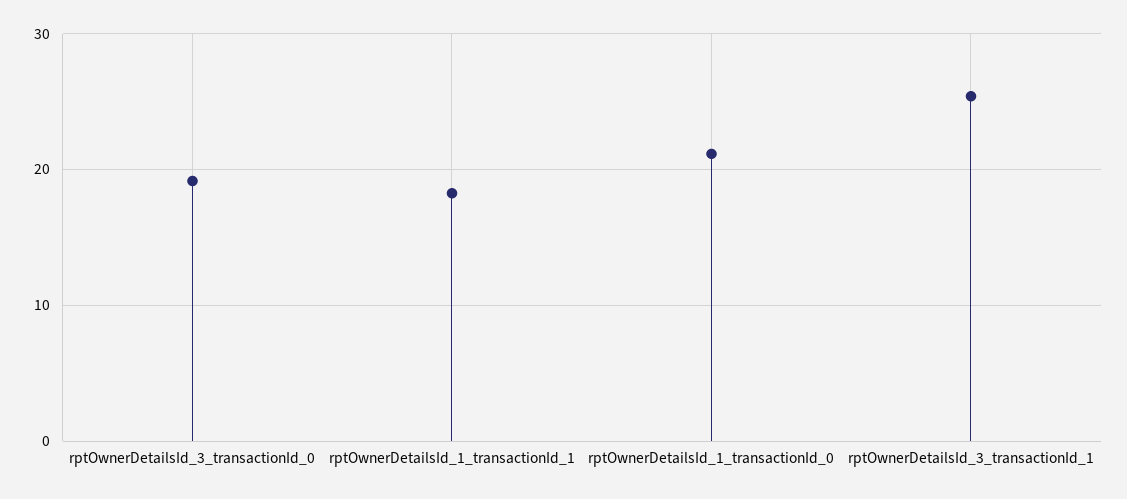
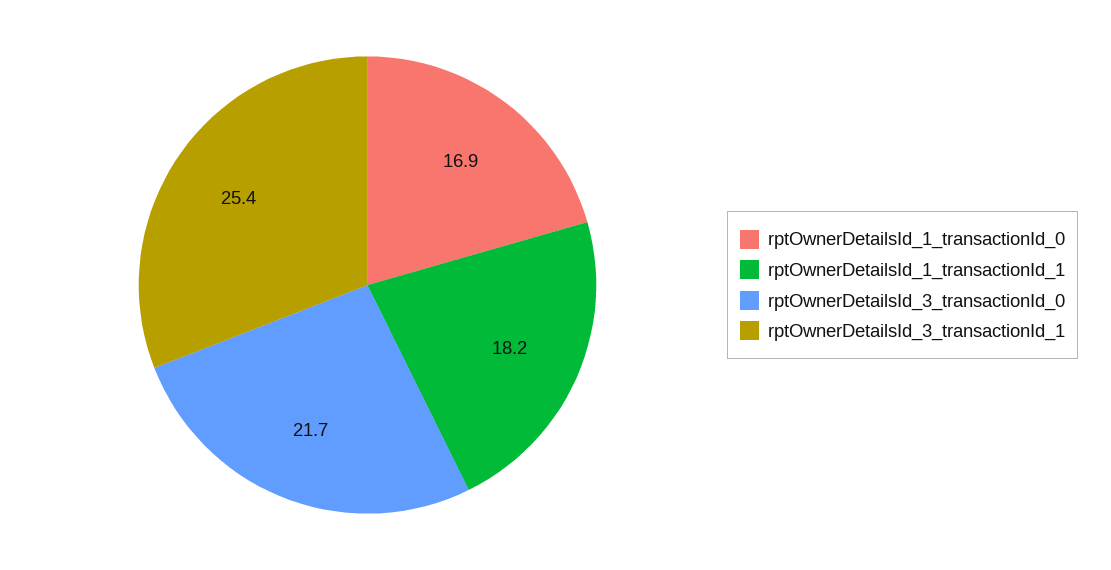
rptOwnerDetailsId_3_transactionId_0: 19 -> 21.7
rptOwnerDetailsId_1_transactionId_0: 21 -> 16.9

